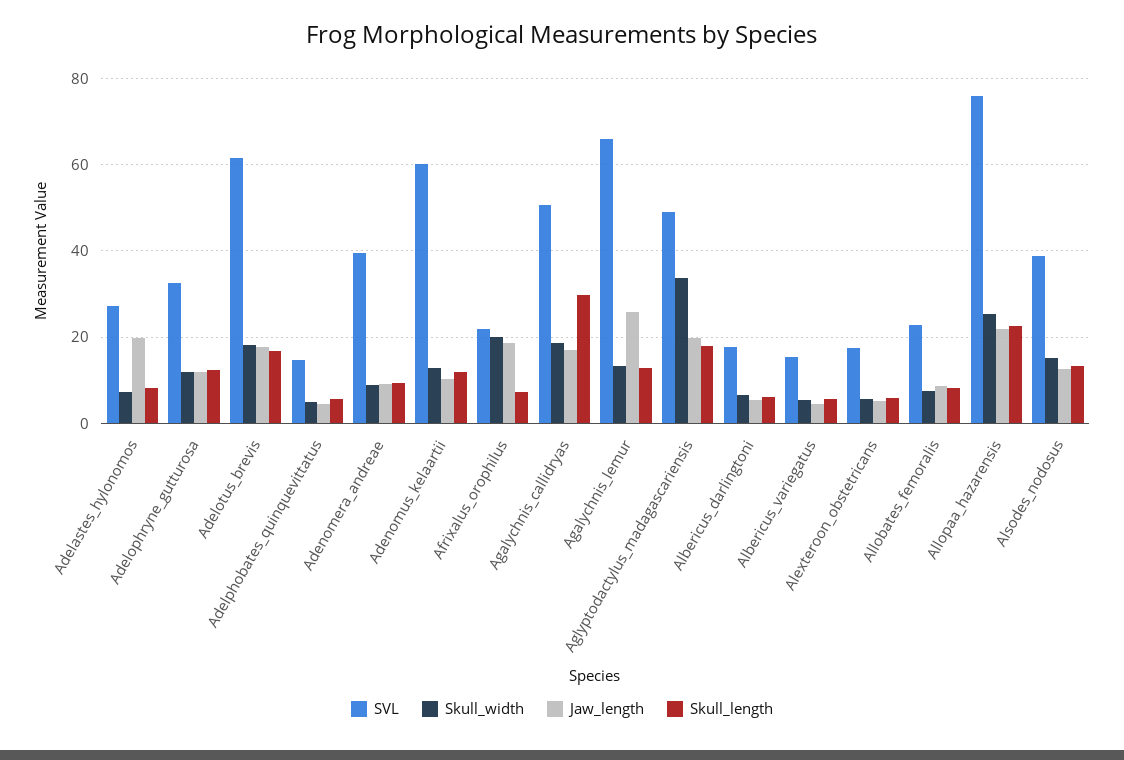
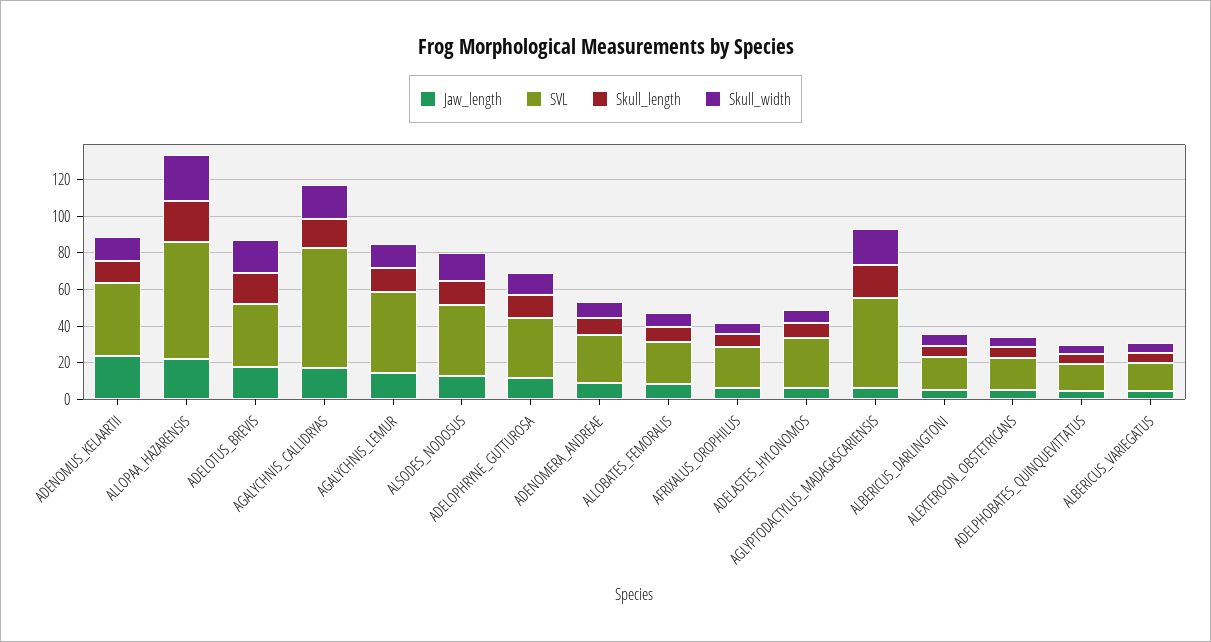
Jaw_length, Adelastes_hylonomos: 20 -> 5
SVL, Adelotus_brevis: 62 -> 35
SVL, Adenomera_andreae: 40 -> 25
SVL, Adenomus_kelaartii: 60 -> 40
Jaw_length, Adenomus_kelaartii: 10 -> 25
Skull_width, Afrixalus_orophilus: 20 -> 5
Jaw_length, Afrixalus_orophilus: 18 -> 5
SVL, Agalychnis_callidryas: 50 -> 65
Skull_length, Agalychnis_callidryas: 30 -> 15
SVL, Agalychnis_lemur: 66 -> 45
Jaw_length, Agalychnis_lemur: 26 -> 15
Skull_width, Aglyptodactylus_madagascariensis: 34 -> 20
Jaw_length, Aglyptodactylus_madagascariensis: 20 -> 5
SVL, Allopaa_hazarensis: 76 -> 65

